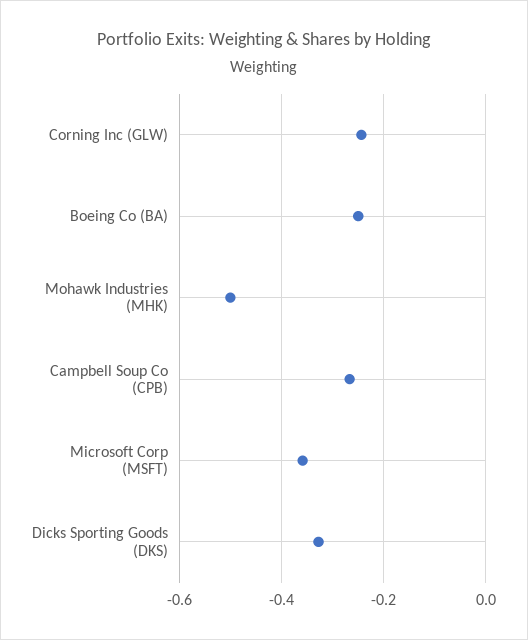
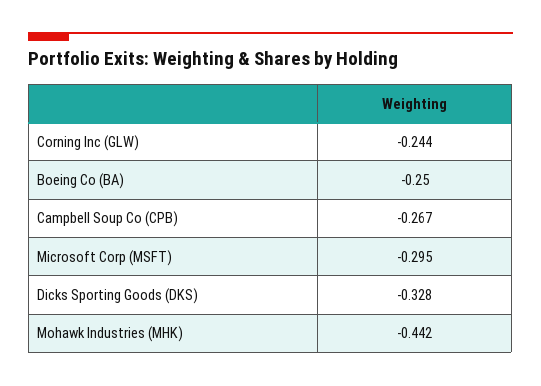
Mohawk Industries (MHK): -0.5 -> -0.442
Microsoft Corp (MSFT): -0.36 -> -0.295

